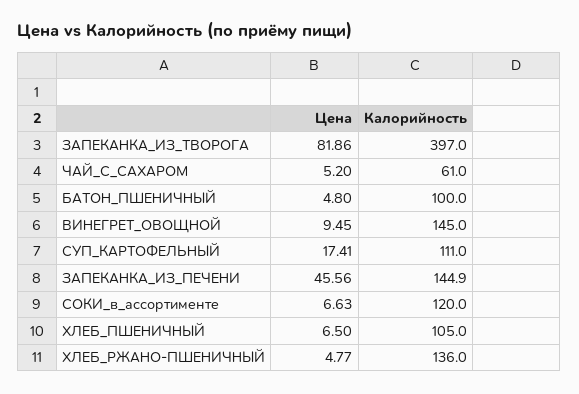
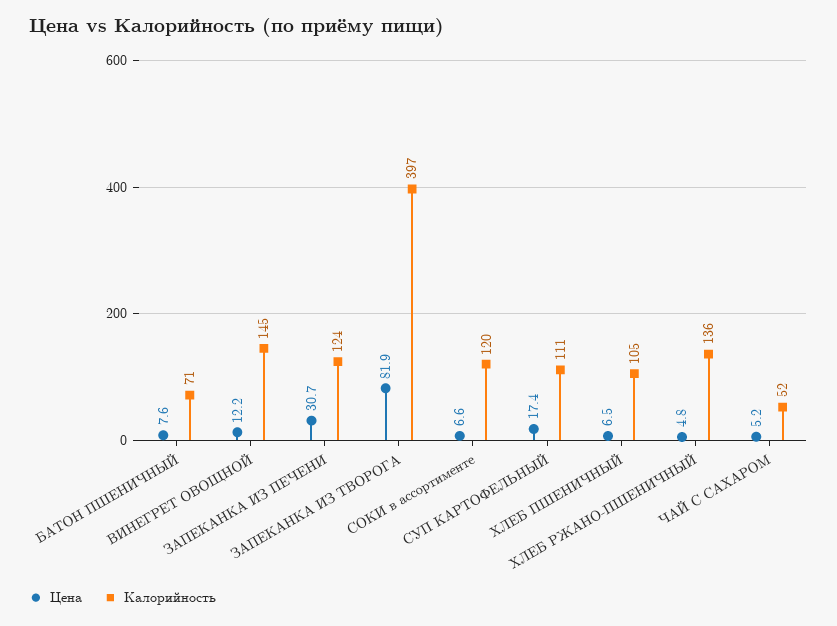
Калорийность, ЧАЙ_С_САХАРОМ: 61 -> 52
Цена, БАТОН_ПШЕНИЧНЫЙ: 4.8 -> 7.6
Калорийность, БАТОН_ПШЕНИЧНЫЙ: 100 -> 71
Цена, ВИНЕГРЕТ_ОВОЩНОЙ: 9.45 -> 12.2
Цена, ЗАПЕКАНКА_ИЗ_ПЕЧЕНИ: 45.56 -> 30.7
Калорийность, ЗАПЕКАНКА_ИЗ_ПЕЧЕНИ: 144.9 -> 124

